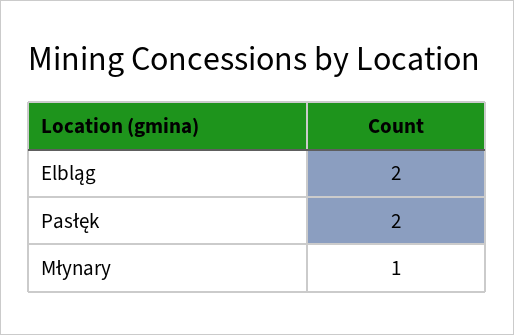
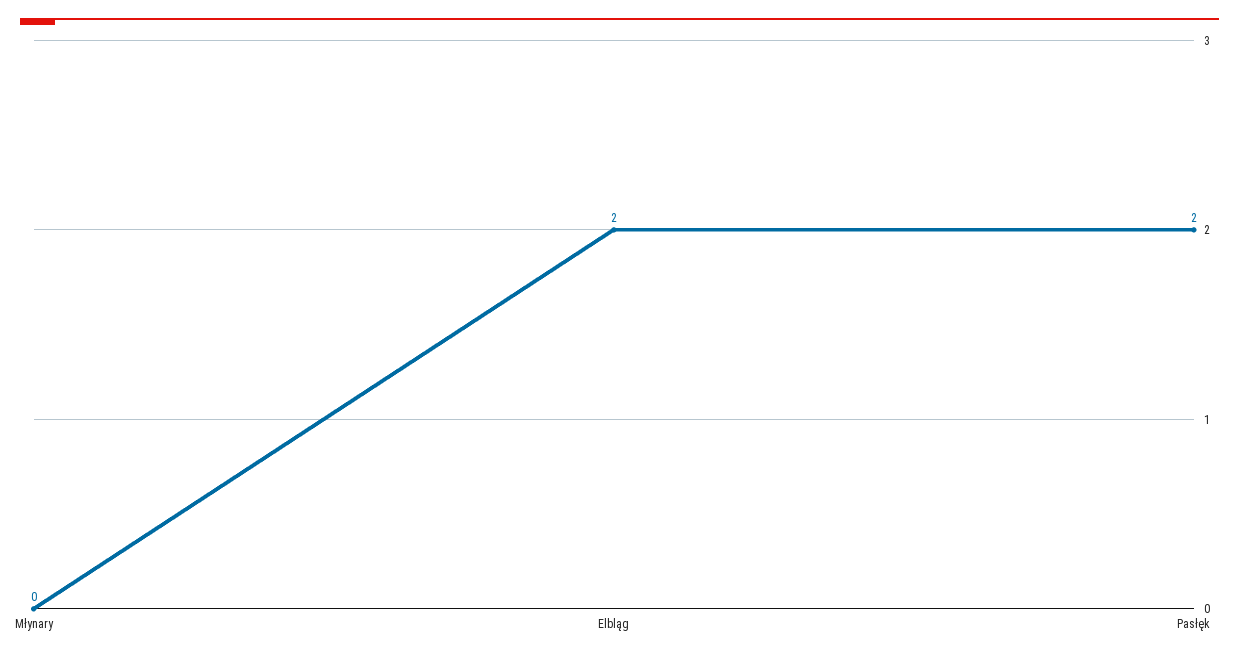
Młynary: 1 -> 0

